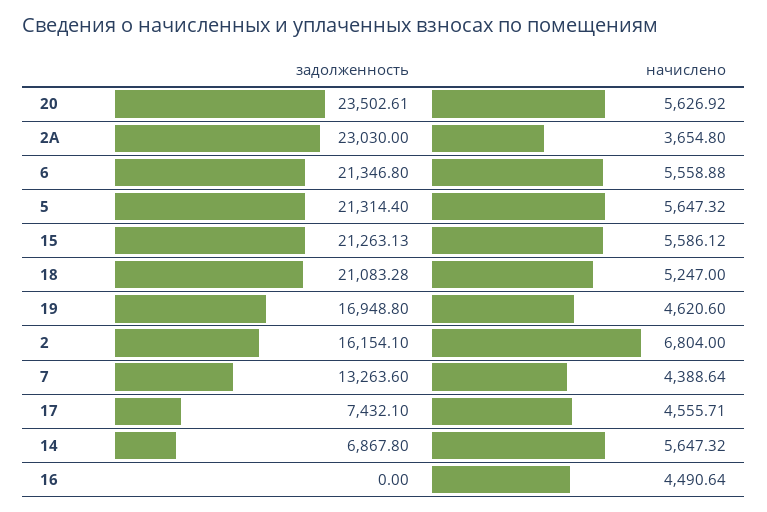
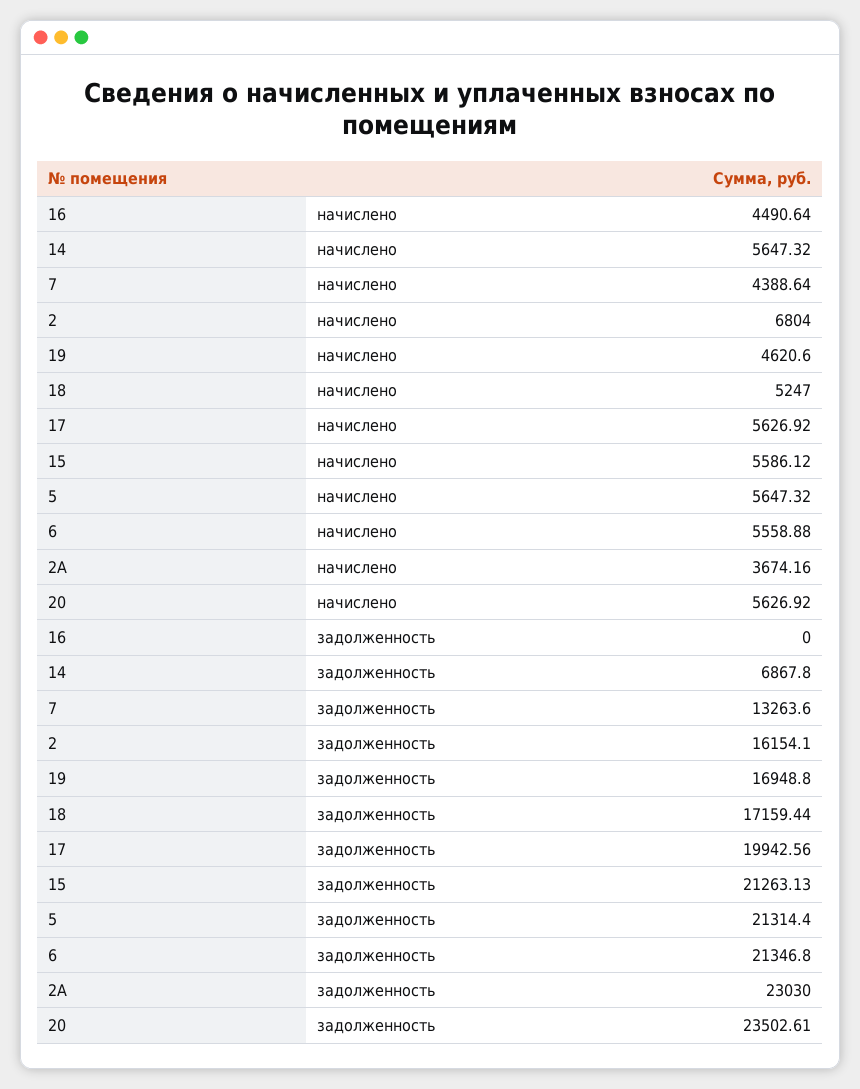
начислено, 2А: 3654.8 -> 3674.16
задолженность, 18: 21083.28 -> 17159.44
задолженность, 17: 7432.1 -> 19942.56
начислено, 17: 4555.71 -> 5626.92

